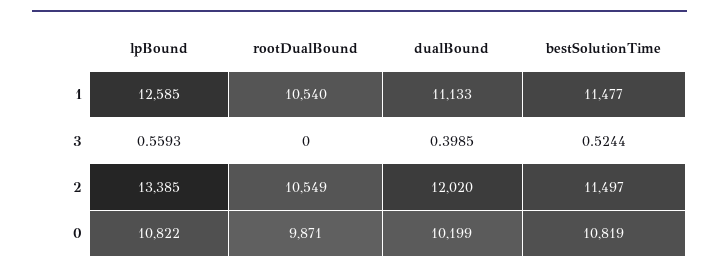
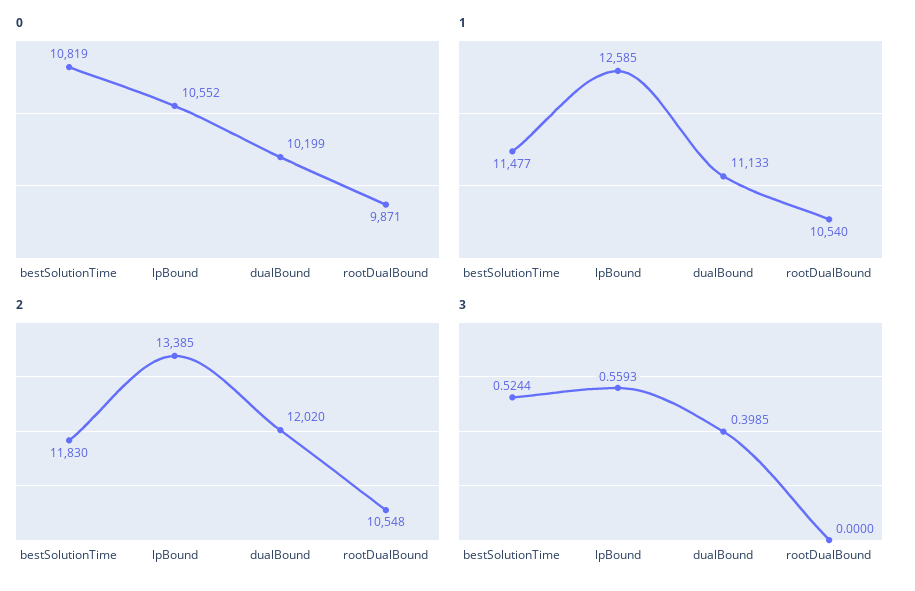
2, rootDualBound: 10549 -> 10548
2, bestSolutionTime: 11497 -> 11830
0, lpBound: 10822 -> 10552

